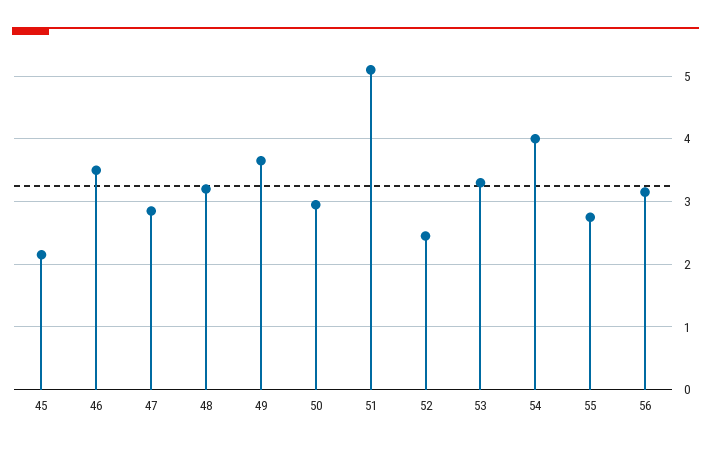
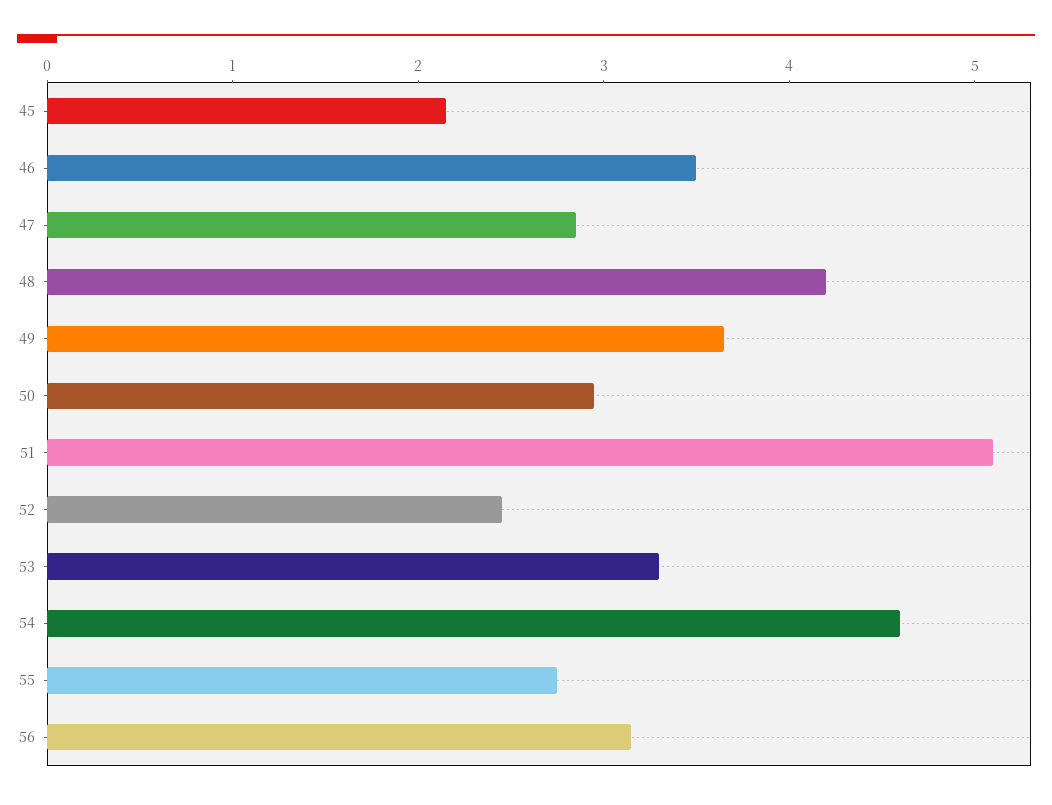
48: 3.2 -> 4.2
54: 4 -> 4.6

